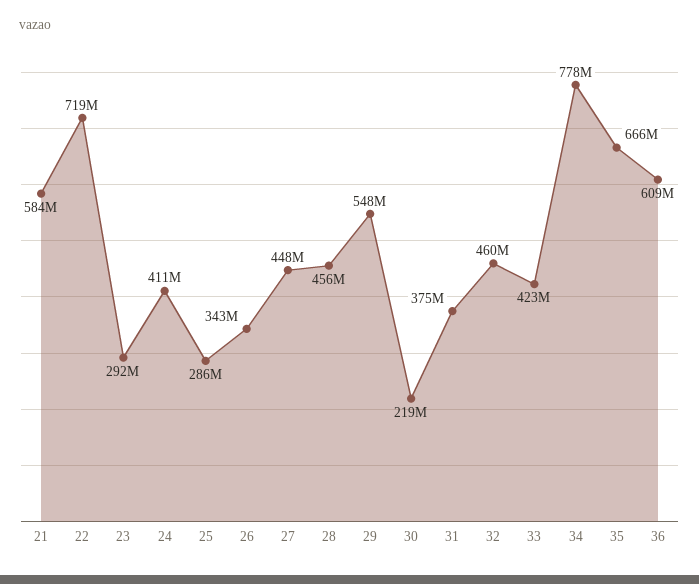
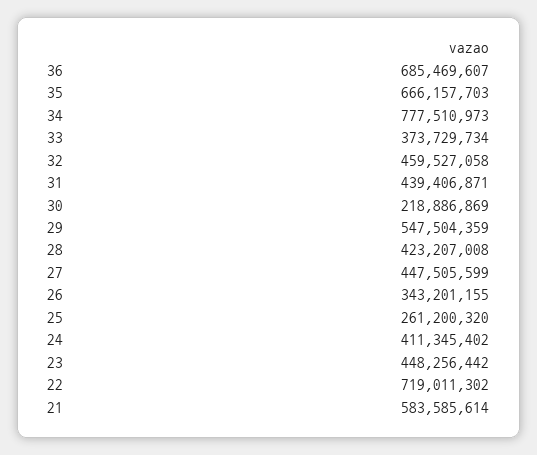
23: 292000000 -> 448256442
25: 286000000 -> 261200320
28: 456000000 -> 423207008
31: 375000000 -> 439406871
33: 423000000 -> 373729734
36: 609000000 -> 685469607

